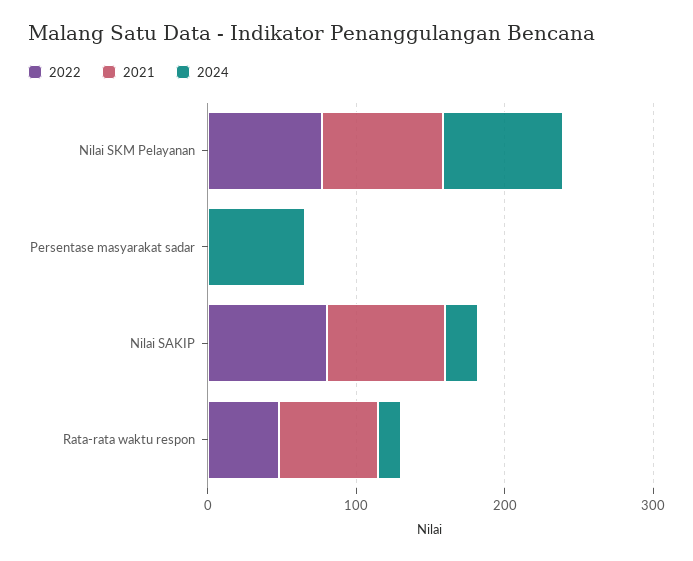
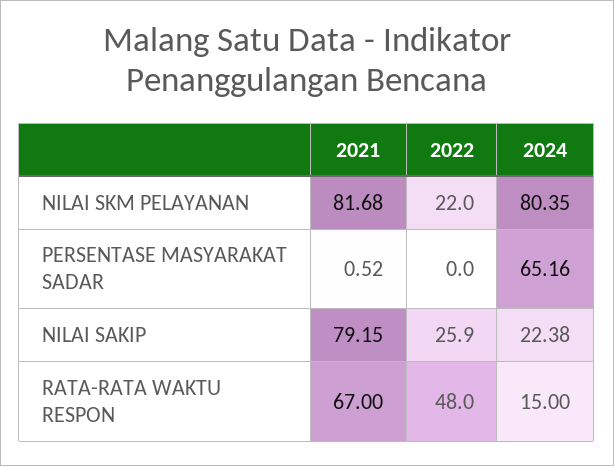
2022, Nilai SKM Pelayanan: 80 -> 22
2022, Nilai SAKIP: 80 -> 25.9

